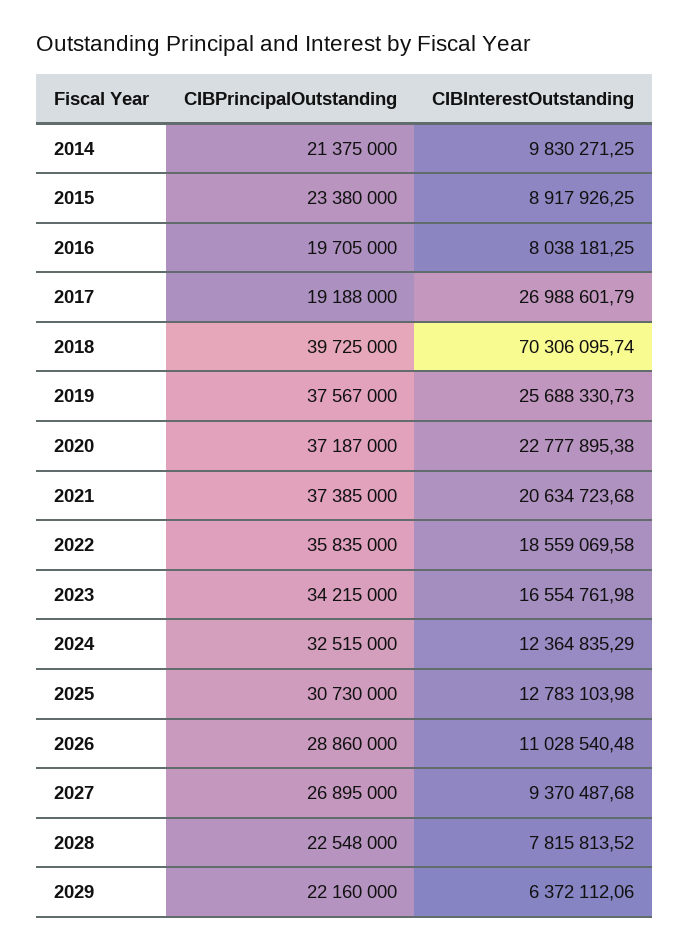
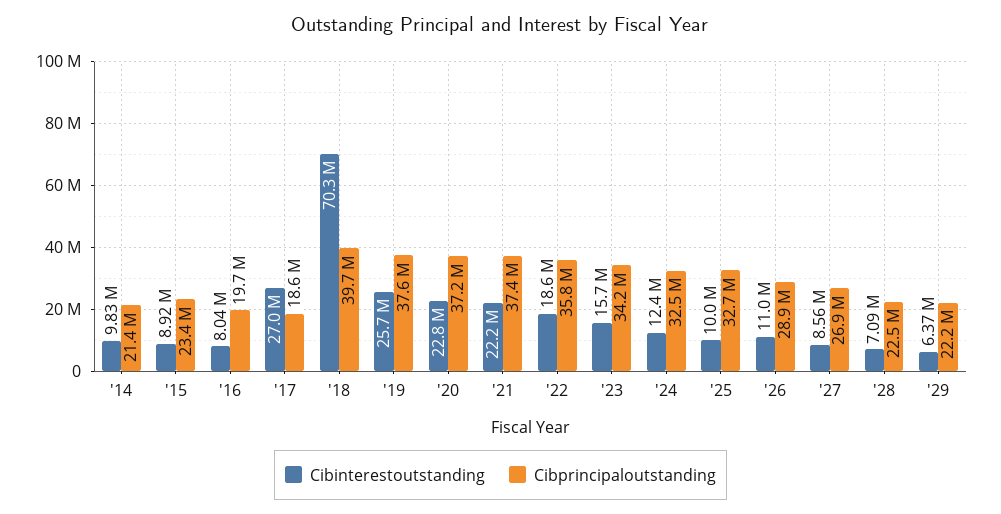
CIBPrincipalOutstanding, 2017: 19188000 -> 18600000
CIBInterestOutstanding, 2021: 20634723.68 -> 22200000
CIBInterestOutstanding, 2023: 16554761.98 -> 15700000
CIBPrincipalOutstanding, 2025: 30730000 -> 32700000
CIBInterestOutstanding, 2025: 12783103.98 -> 10000000
CIBInterestOutstanding, 2027: 9370487.68 -> 8560000
CIBInterestOutstanding, 2028: 7815813.52 -> 7090000

